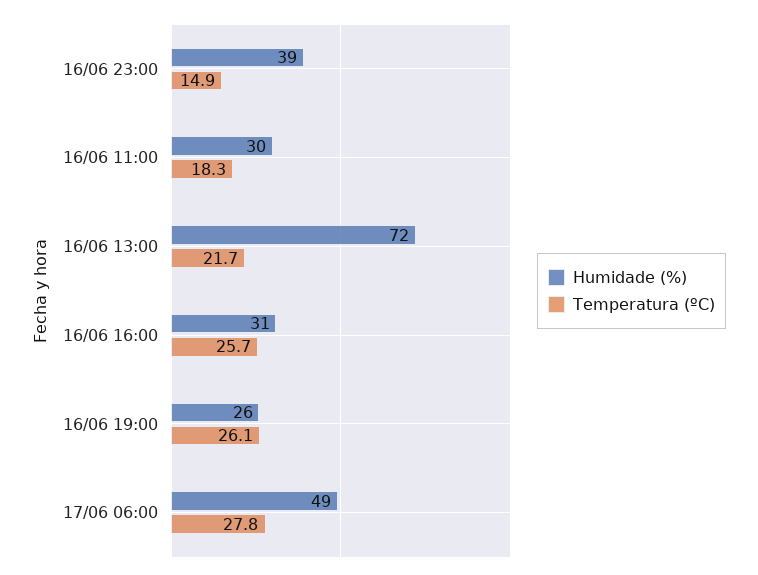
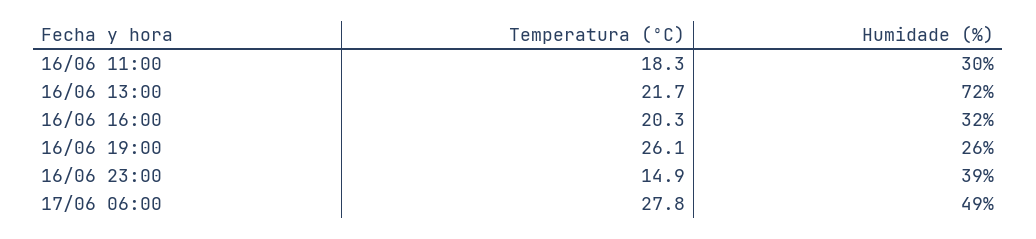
Humidade (%), 16/06 16:00: 31 -> 32
Temperatura (ºC), 16/06 16:00: 25.7 -> 20.3

